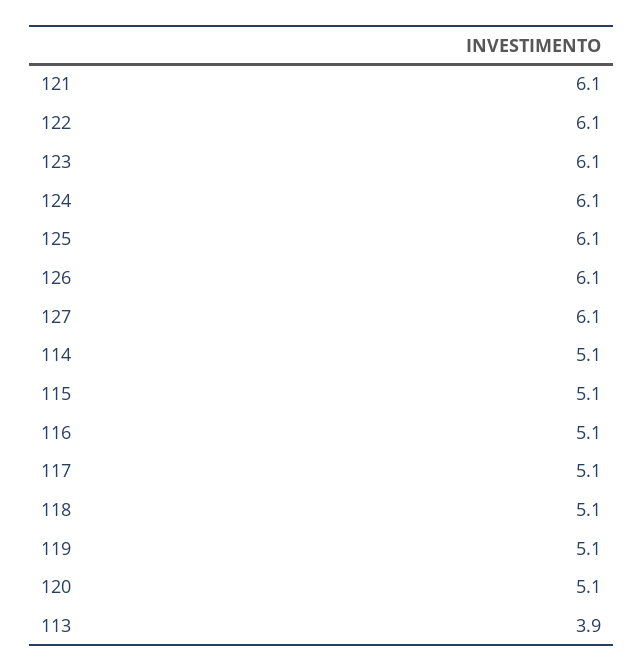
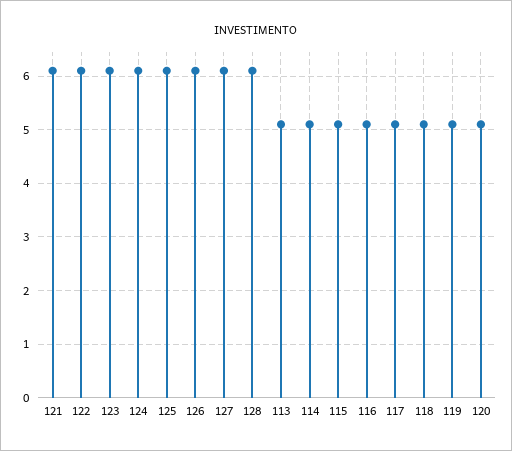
113: 3.9 -> 5
128: none -> 6

